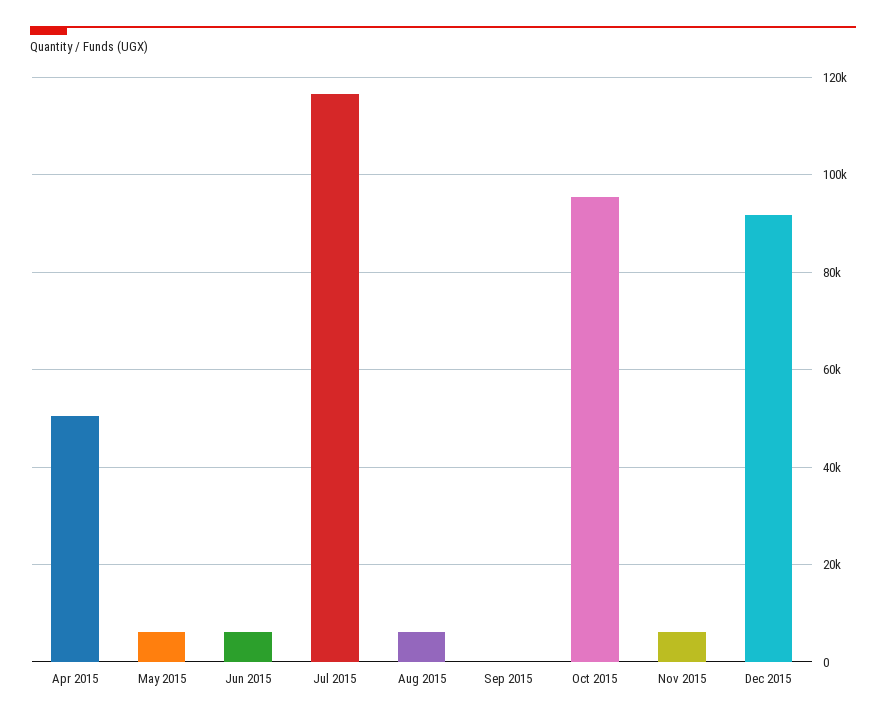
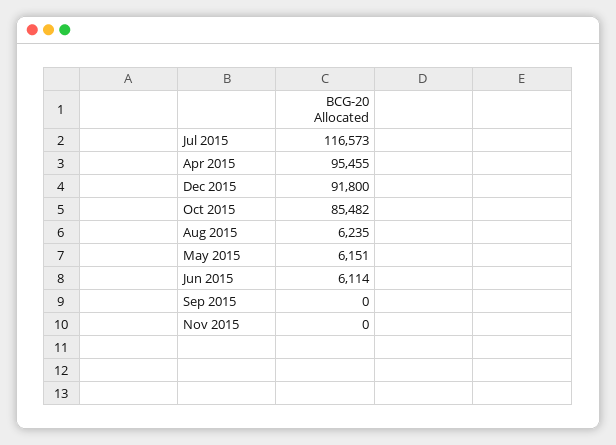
Apr 2015: 50000 -> 95455
Oct 2015: 96000 -> 85482
Nov 2015: 6000 -> 0

